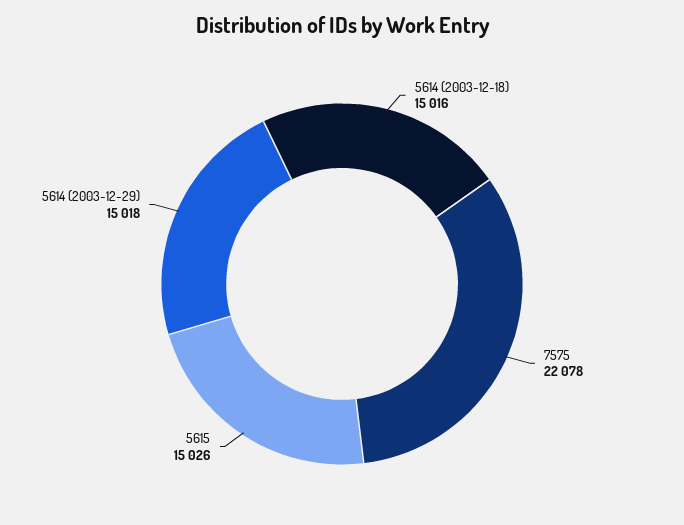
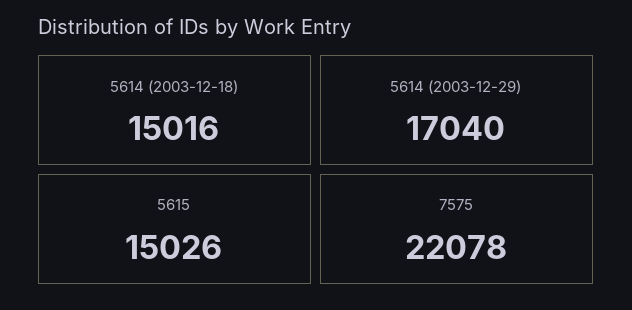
5614 (2003-12-29): 15018 -> 17040

